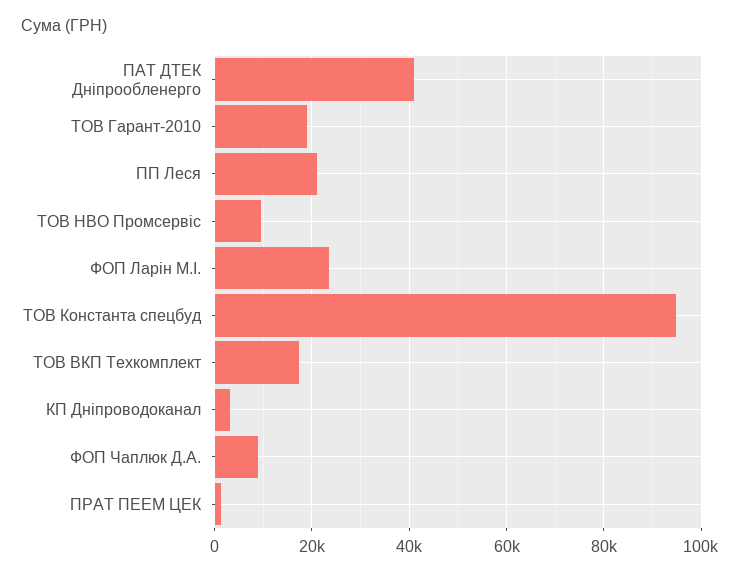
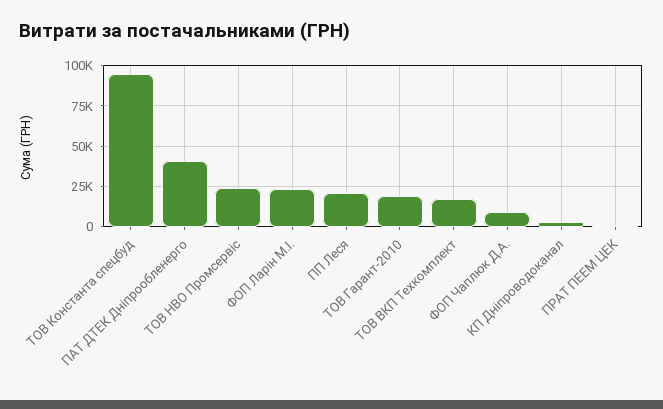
ТОВ НВО Промсервіс: 10000 -> 25000

